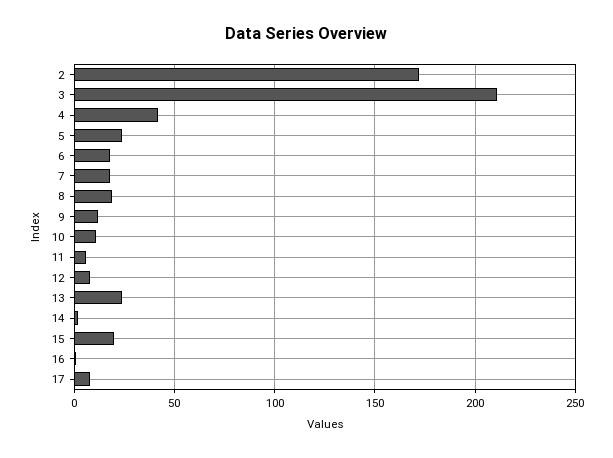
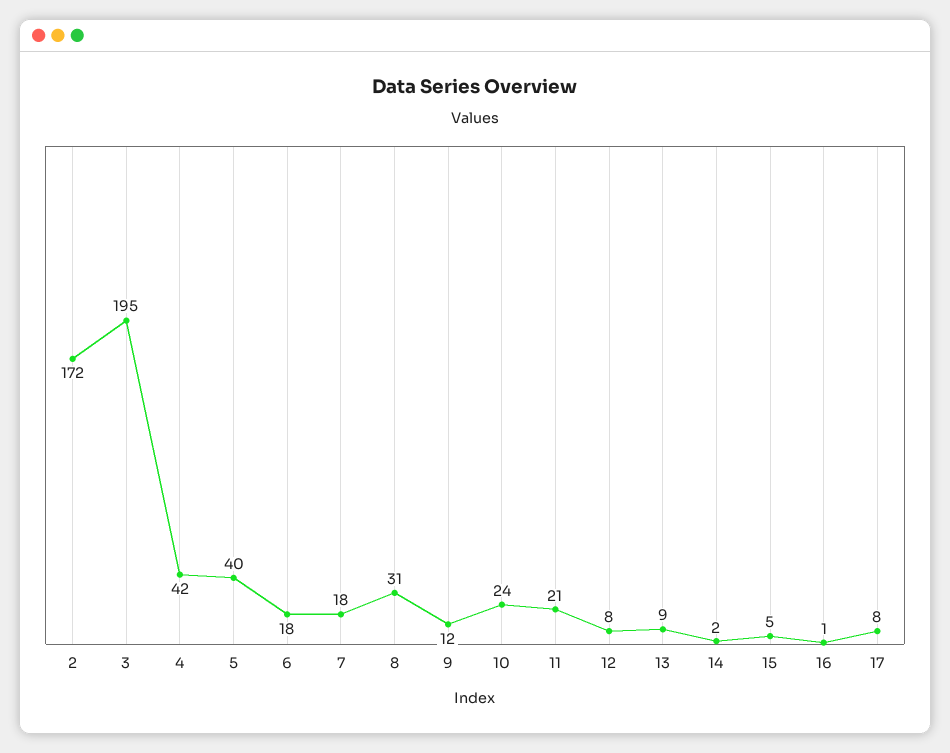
3: 210 -> 195
5: 25 -> 40
8: 20 -> 31
10: 10 -> 24
11: 5 -> 21
13: 25 -> 9
15: 20 -> 5

